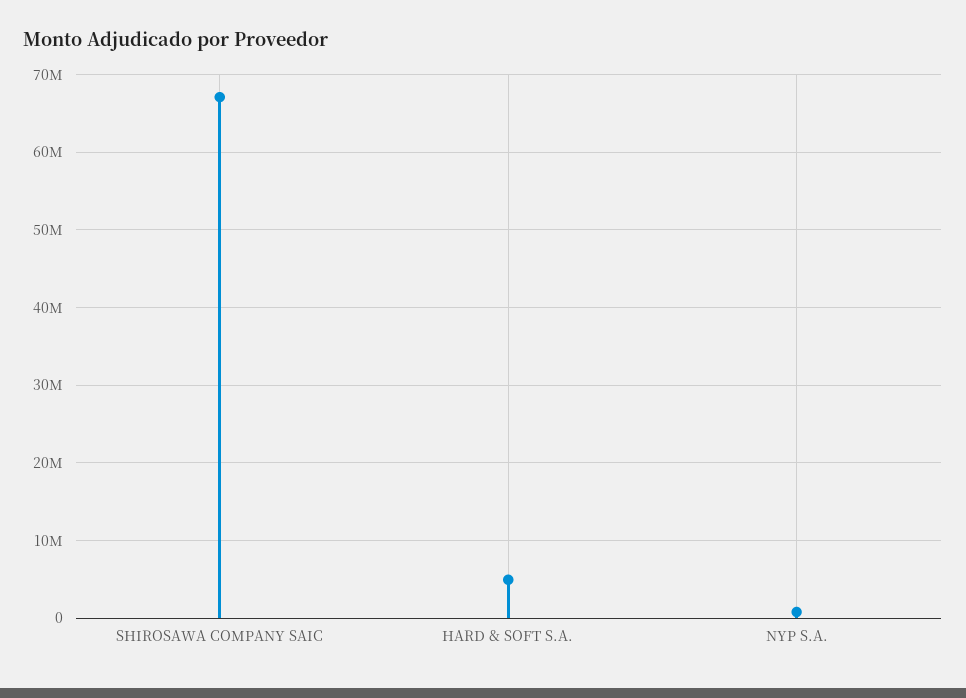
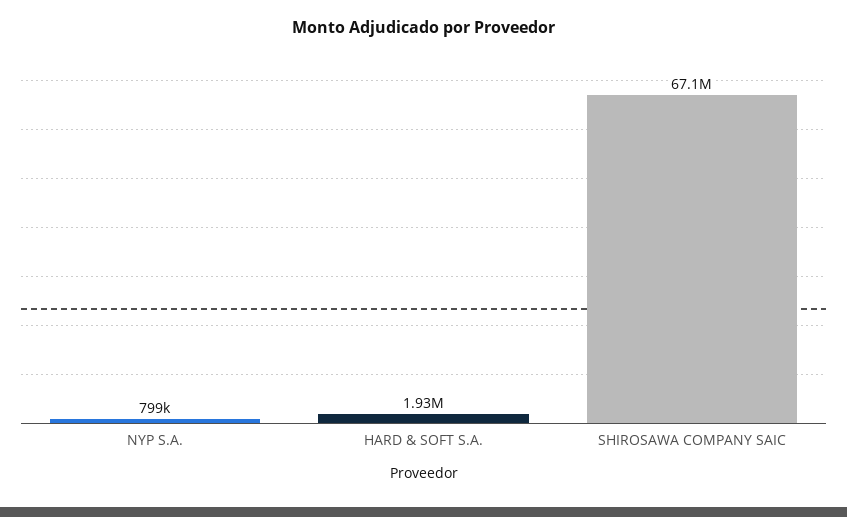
HARD & SOFT S.A.: 5000000 -> 1930000

